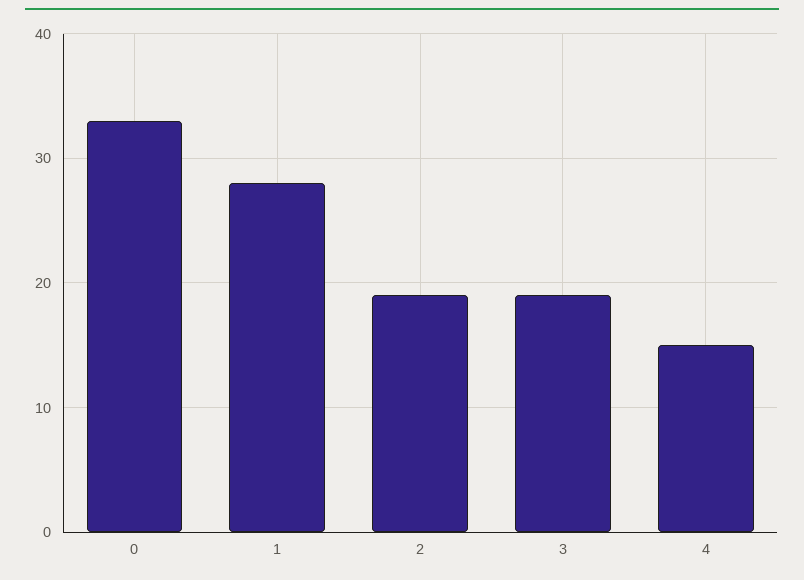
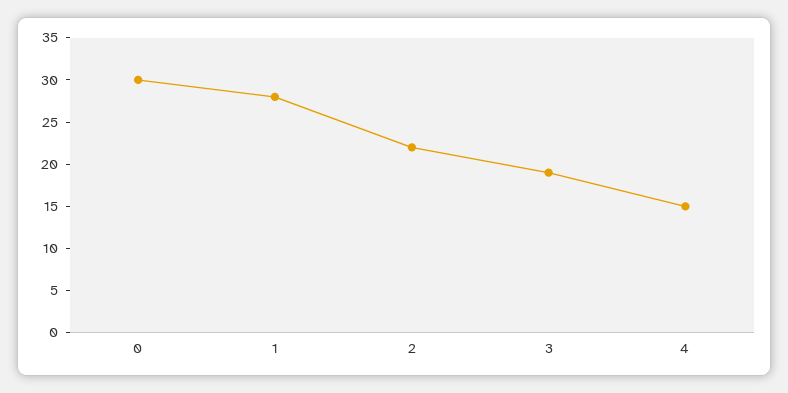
0: 33 -> 30
2: 19 -> 22

